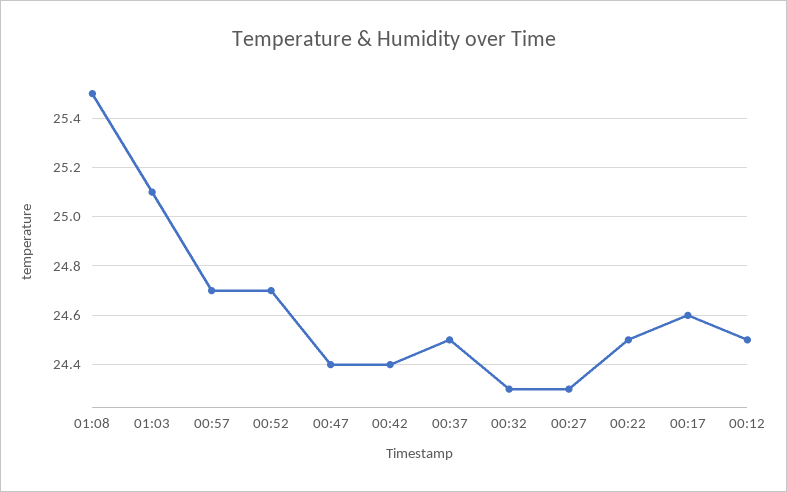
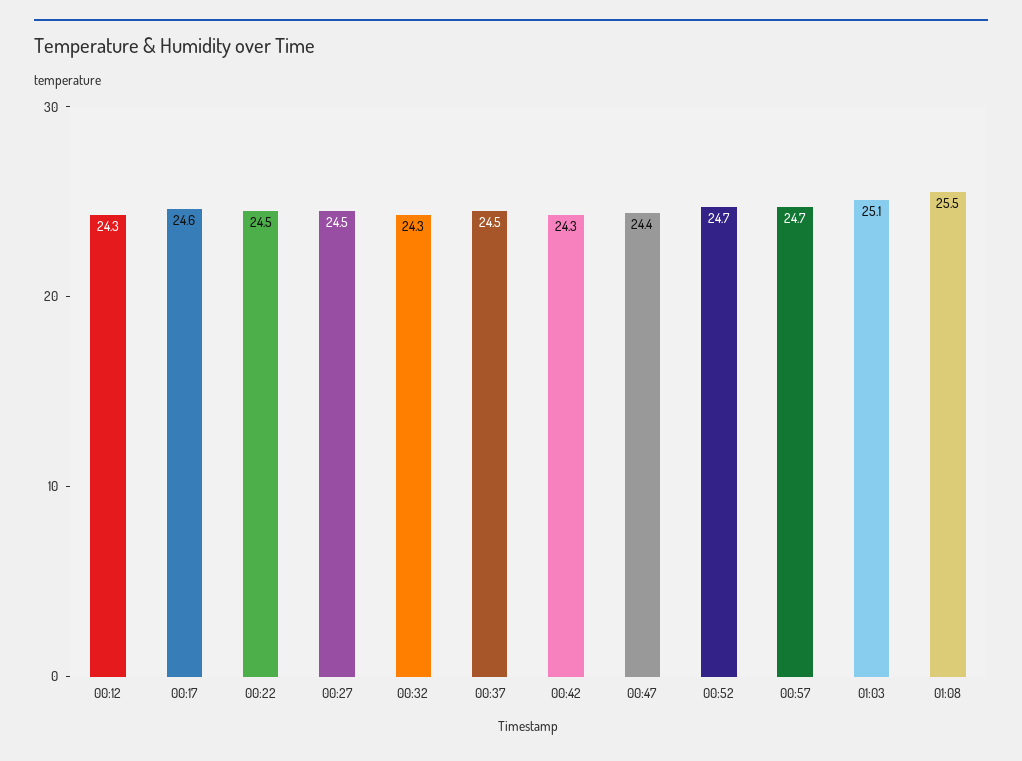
00:42: 24.4 -> 24.3
00:27: 24.3 -> 24.5
00:12: 24.5 -> 24.3

